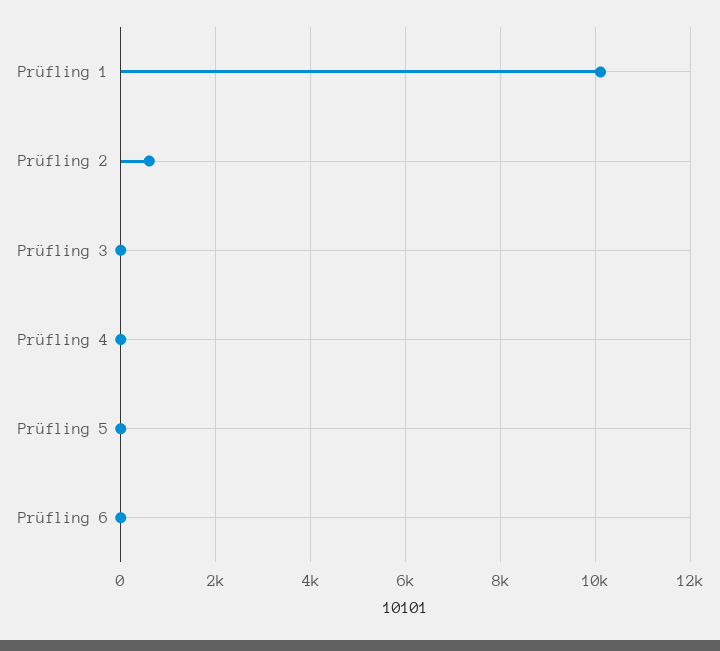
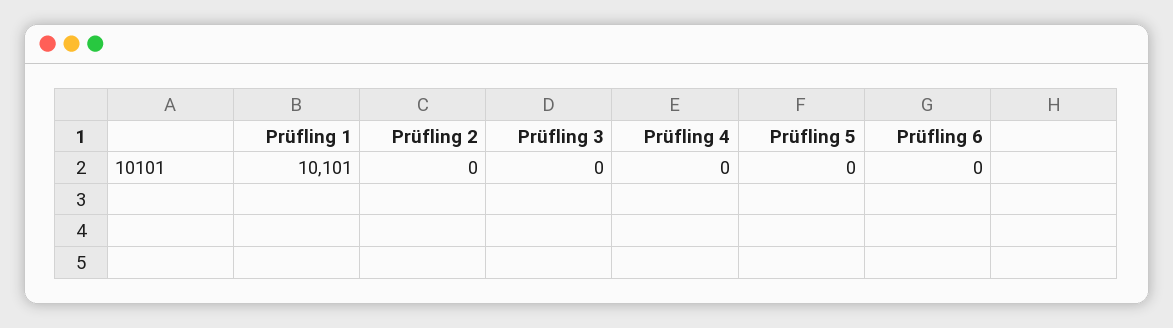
Prüfling 2: 600 -> 0

